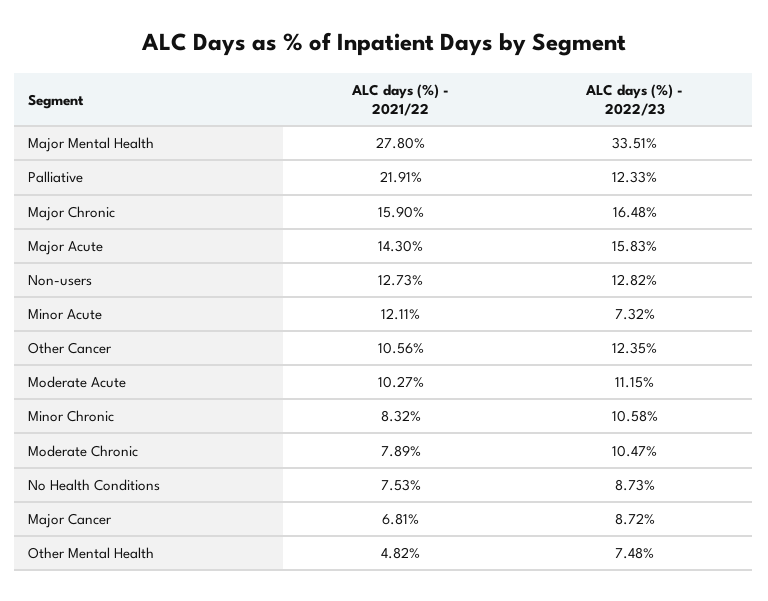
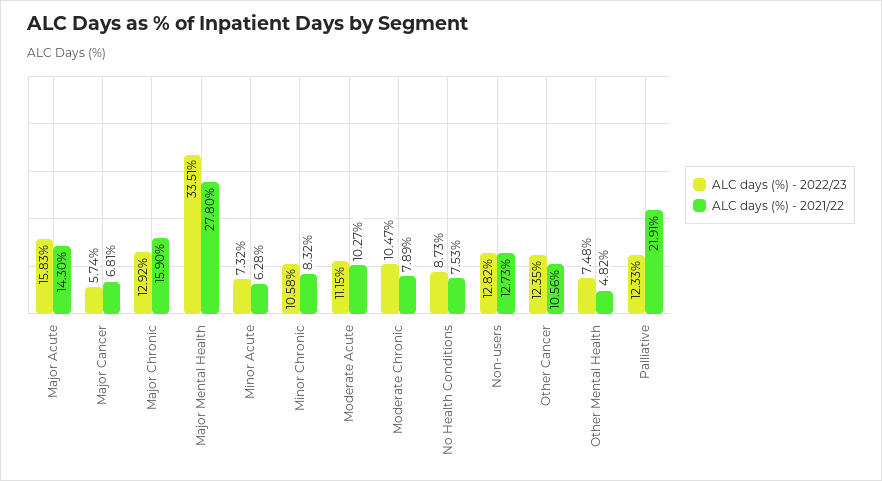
ALC days (%) - 2022/23, Major Chronic: 16.48 -> 12.92
ALC days (%) - 2021/22, Minor Acute: 12.11 -> 6.28
ALC days (%) - 2022/23, Major Cancer: 8.72 -> 5.74

